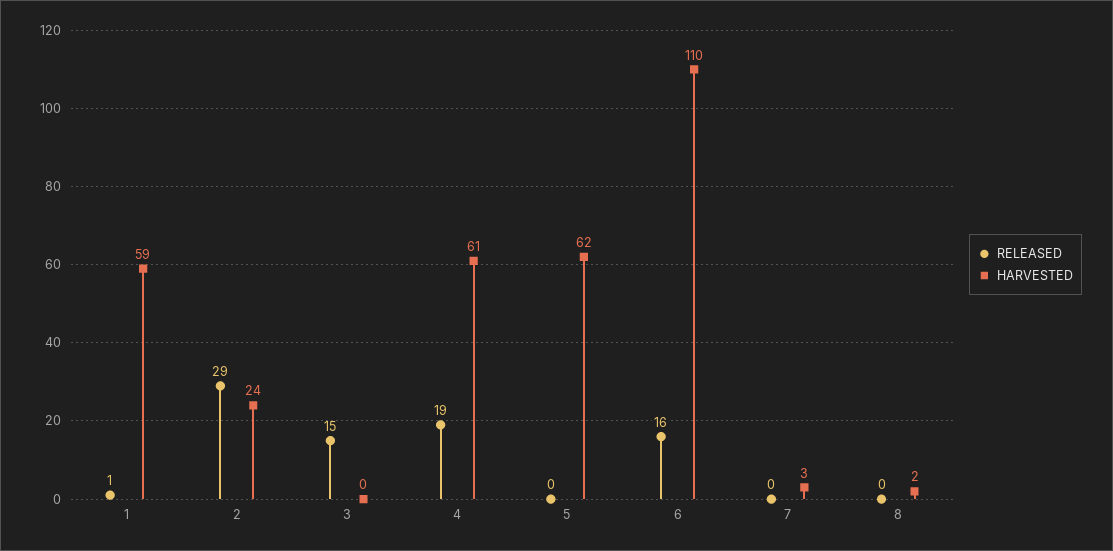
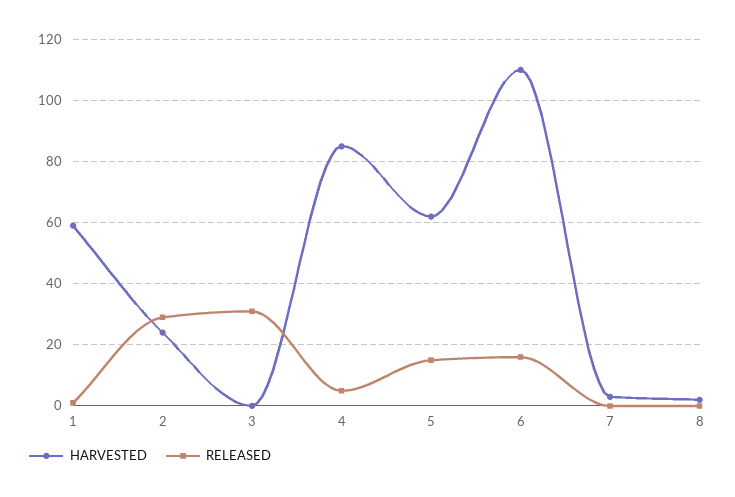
RELEASED, 3: 15 -> 30
RELEASED, 4: 19 -> 5
HARVESTED, 4: 61 -> 85
RELEASED, 5: 0 -> 15

